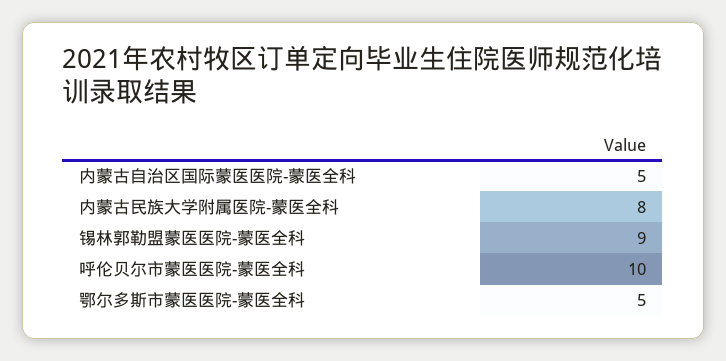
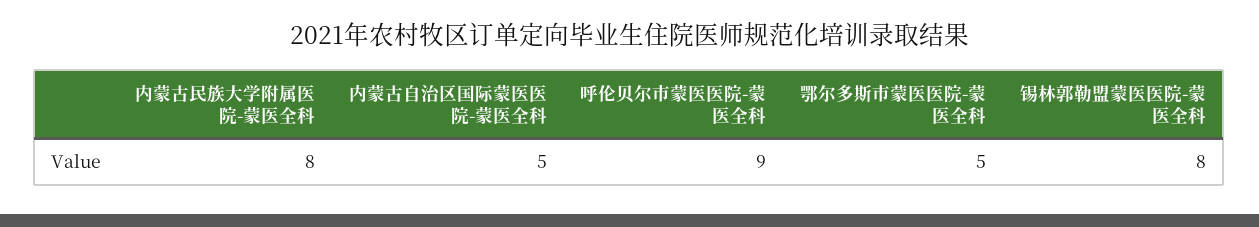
锡林郭勒盟蒙医医院-蒙医全科: 9 -> 8
呼伦贝尔市蒙医医院-蒙医全科: 10 -> 9

